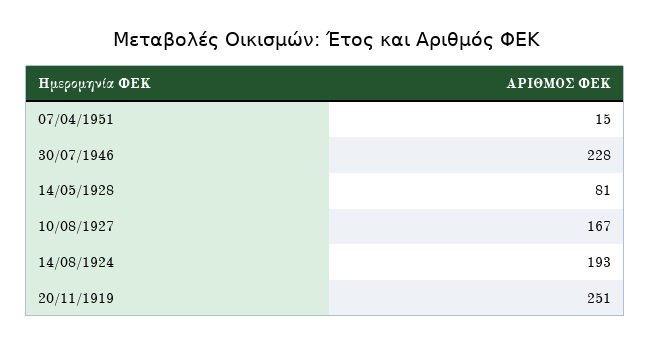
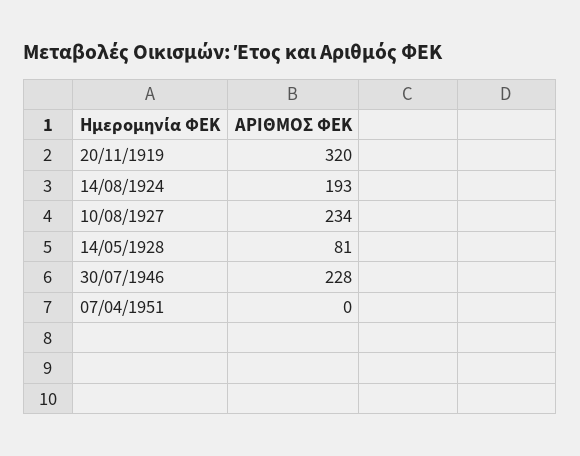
07/04/1951: 15 -> 0
10/08/1927: 167 -> 234
20/11/1919: 251 -> 320

